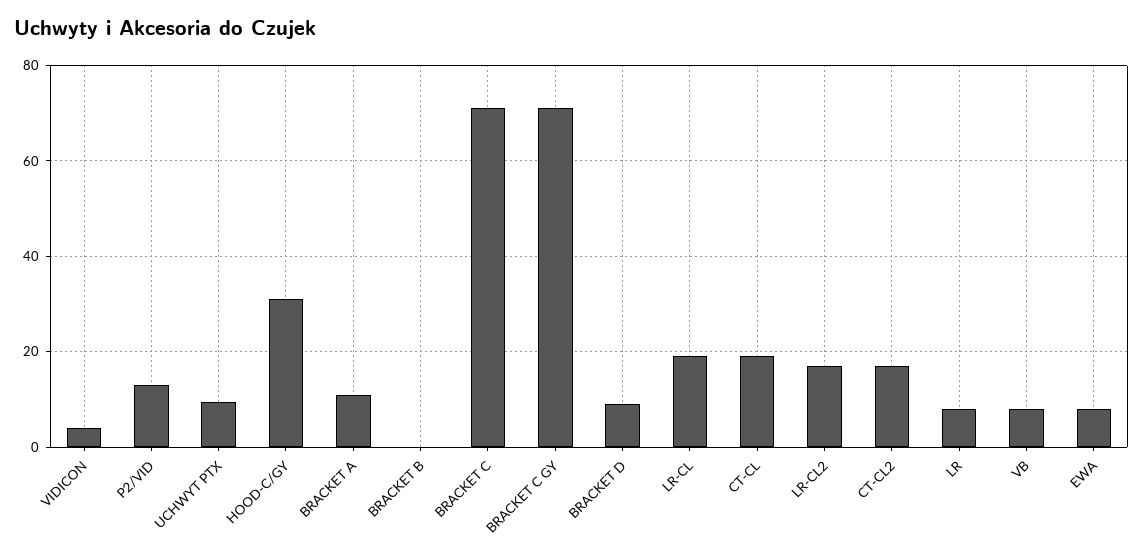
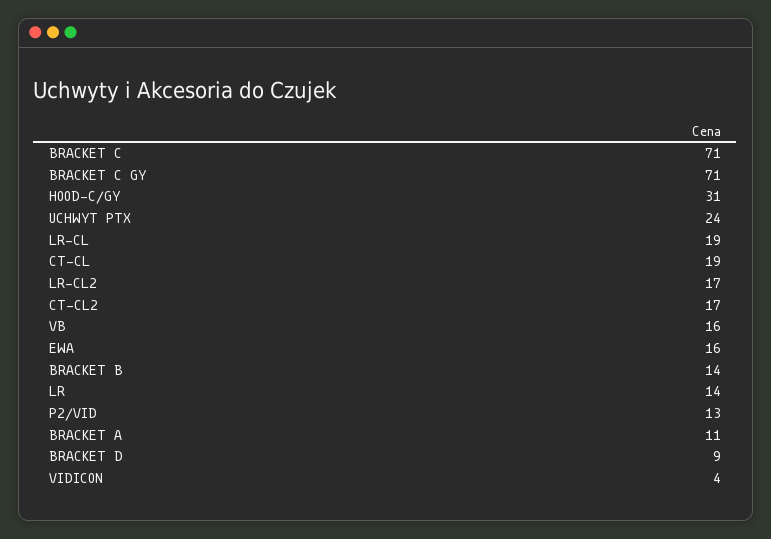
UCHWYT PTX: 10 -> 24
BRACKET B: 0 -> 14
LR: 8 -> 14
VB: 8 -> 16
EWA: 8 -> 16

